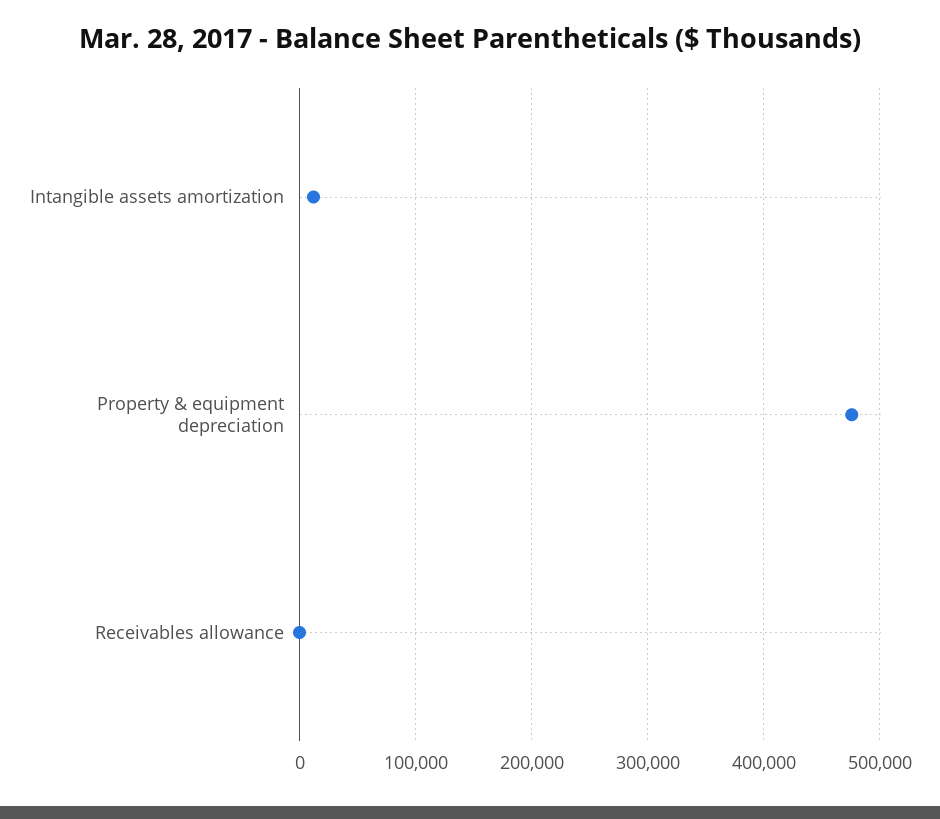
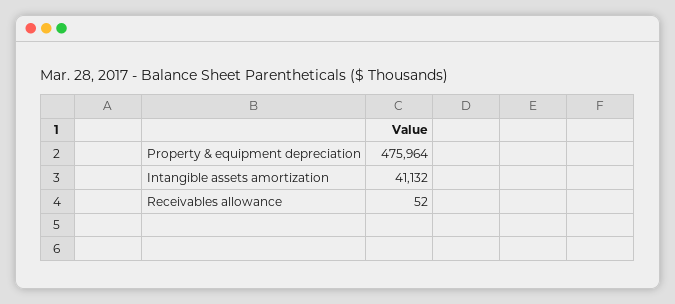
Intangible assets amortization: 10000 -> 41132

